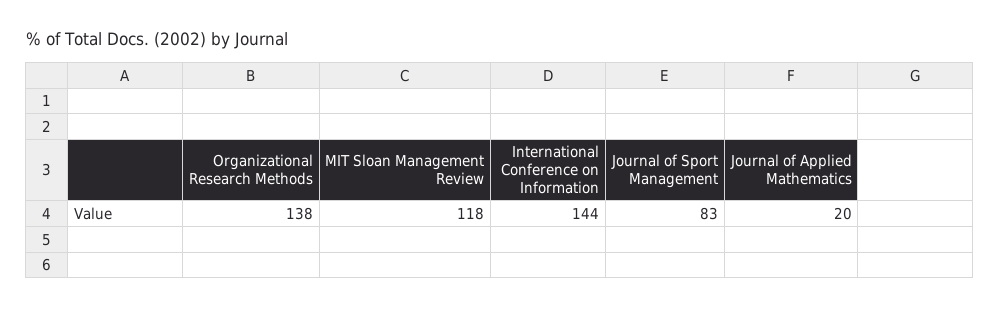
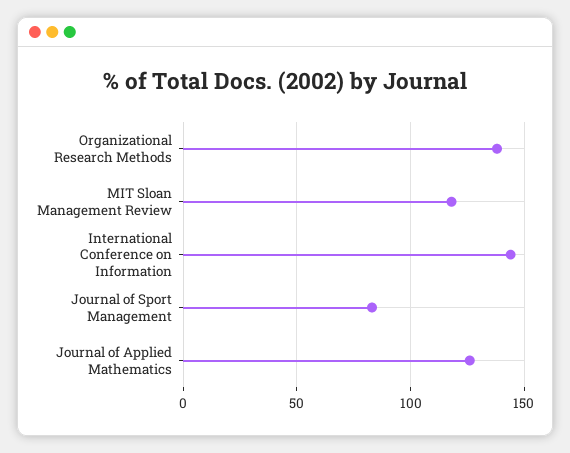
Journal of Applied Mathematics: 20 -> 125

